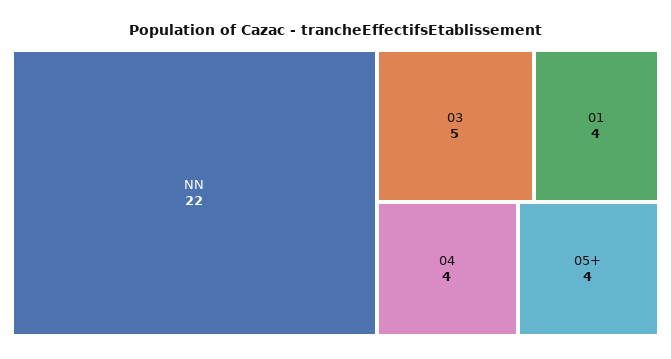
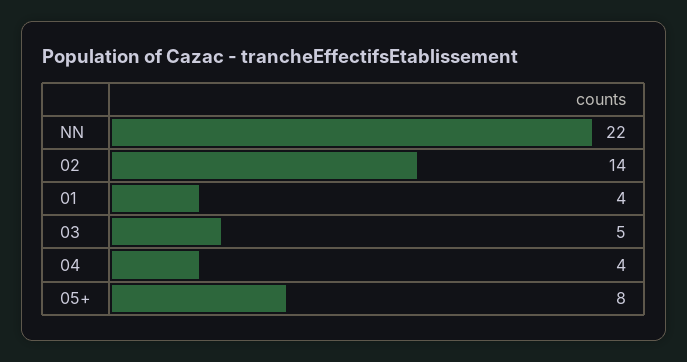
05+: 4 -> 8
02: none -> 14

